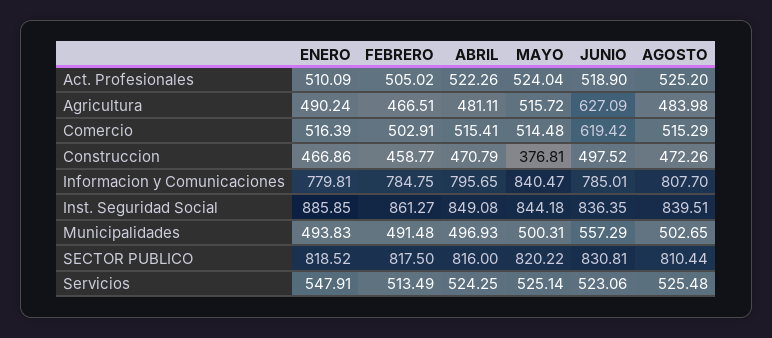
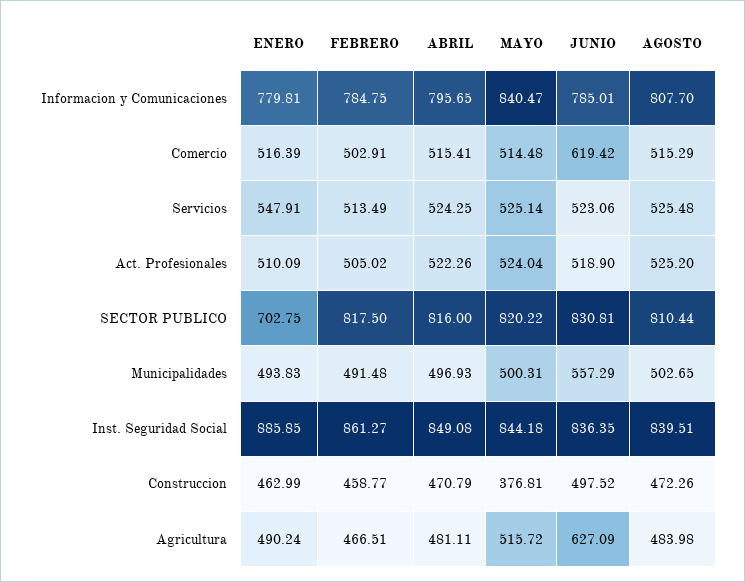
ENERO, Construccion: 466.86 -> 462.99
ENERO, SECTOR PUBLICO: 818.52 -> 702.75

